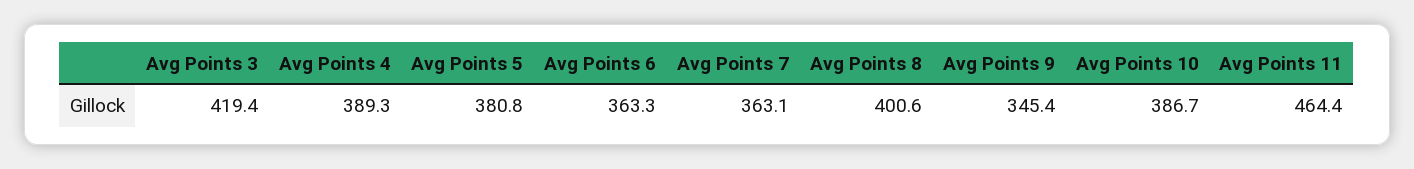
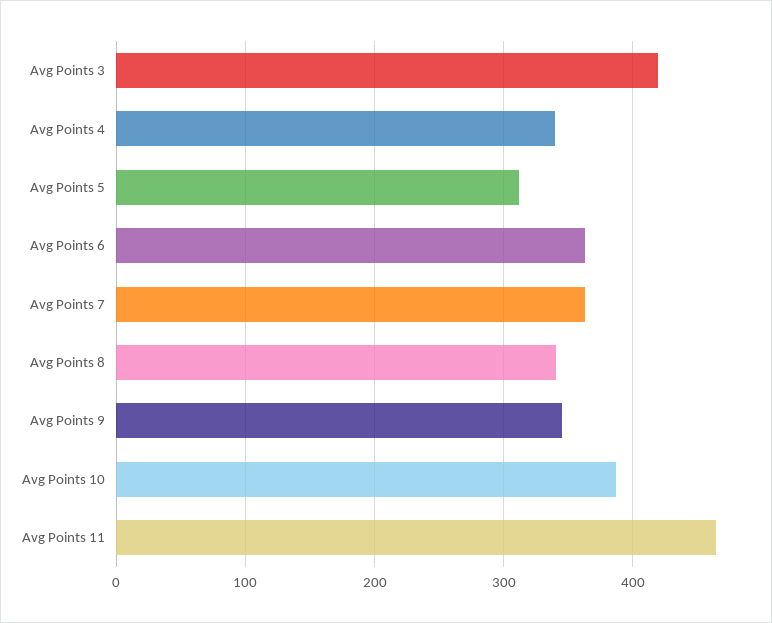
Avg Points 4: 389.3 -> 340
Avg Points 5: 380.8 -> 310
Avg Points 8: 400.6 -> 340

